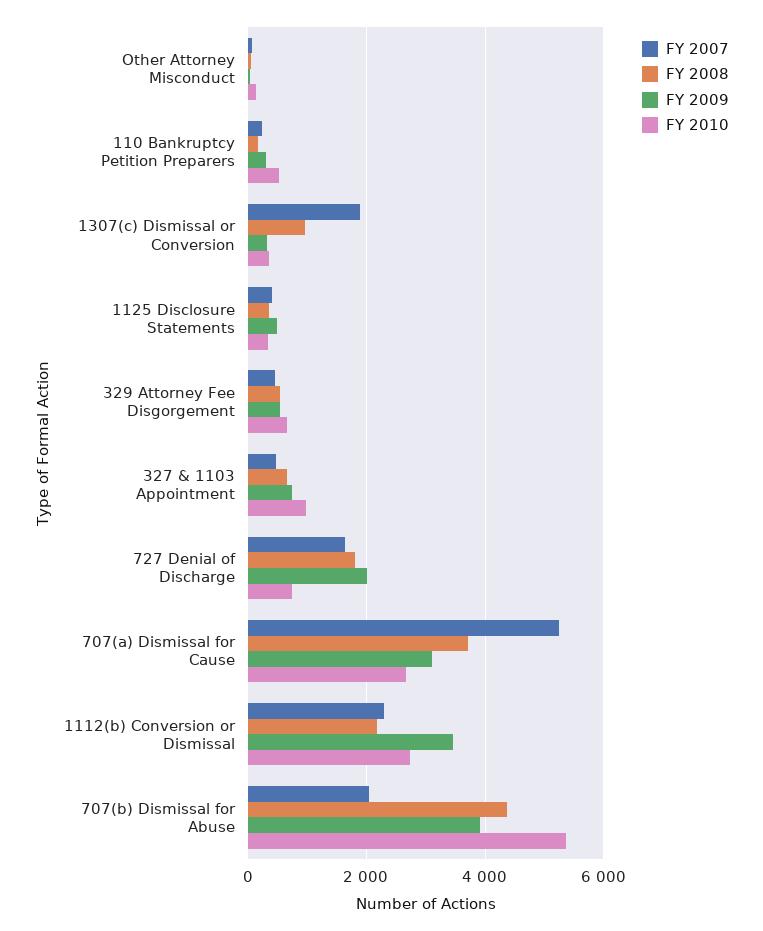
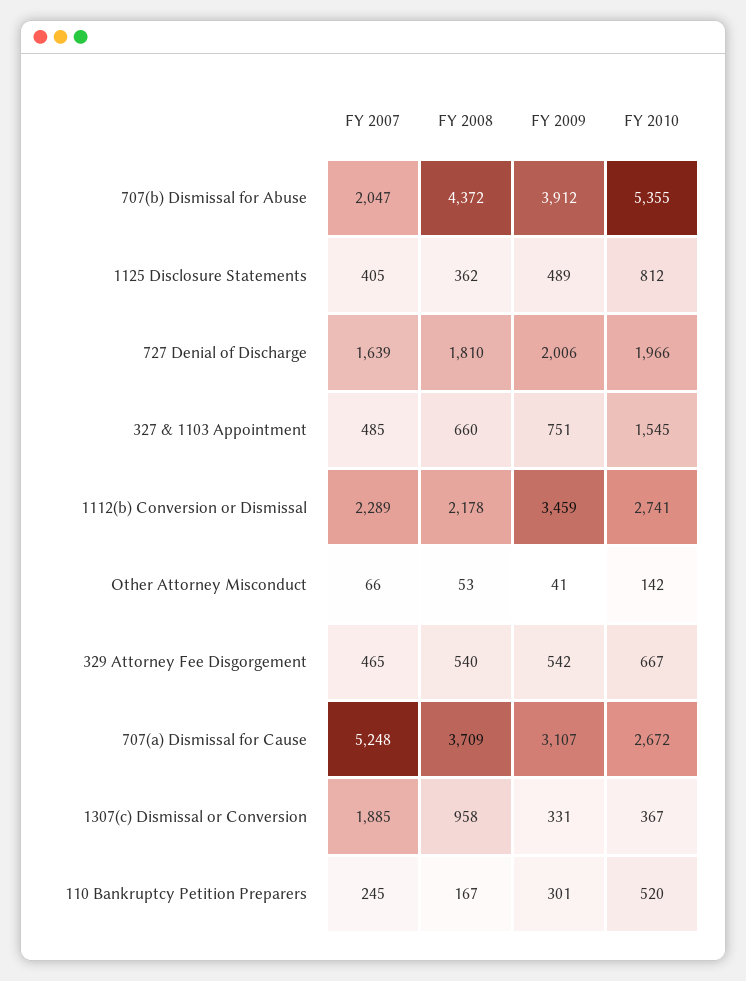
FY 2010, 1125 Disclosure Statements: 400 -> 812
FY 2010, 327 & 1103 Appointment: 1000 -> 1545
FY 2010, 727 Denial of Discharge: 800 -> 1966

